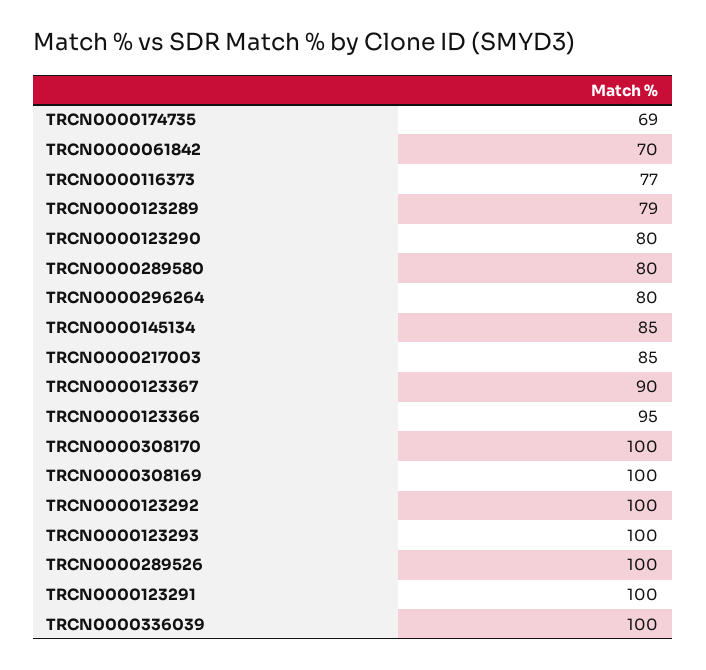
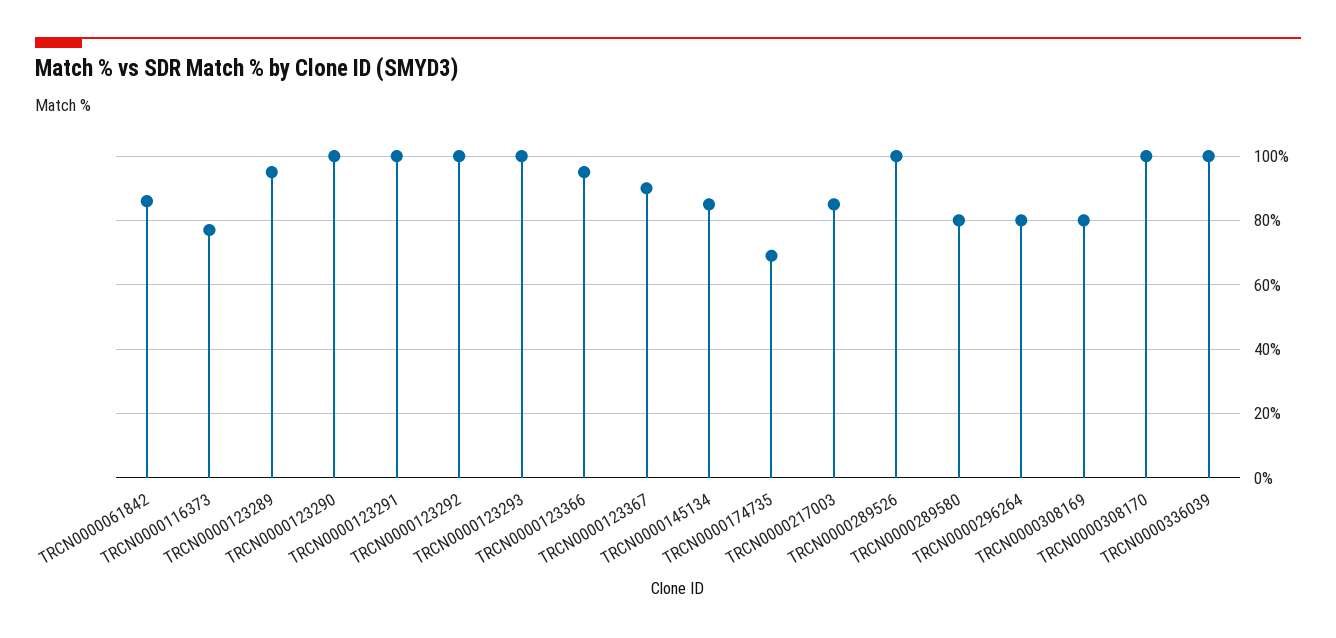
TRCN0000061842: 70 -> 85
TRCN0000123289: 79 -> 95
TRCN0000123290: 80 -> 100
TRCN0000308169: 100 -> 80

